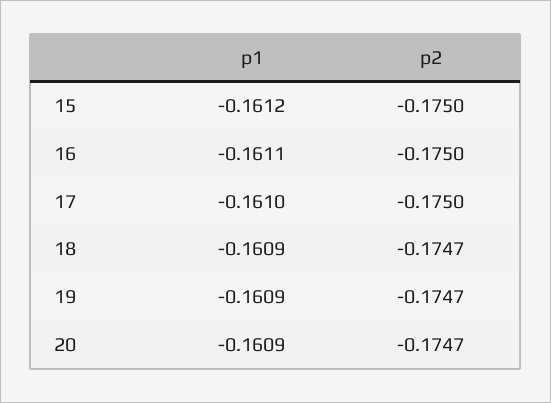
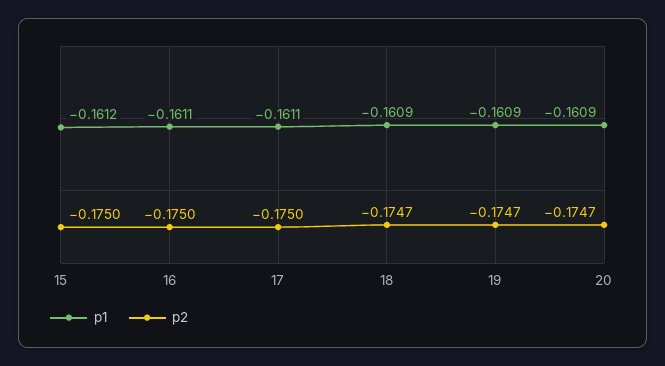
p1, 17: -0.161 -> -0.1611

